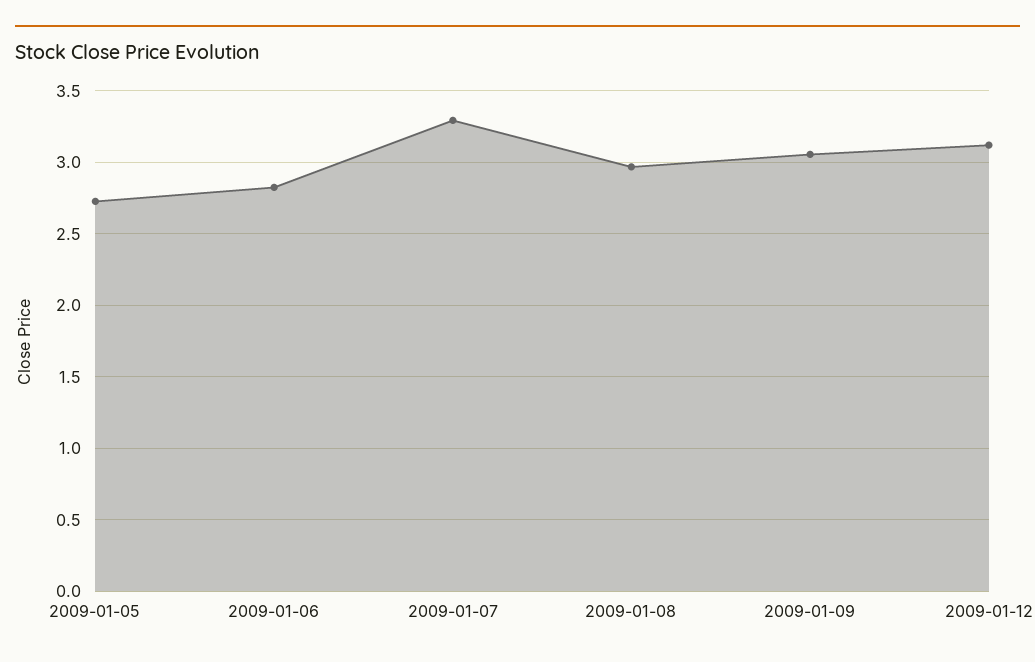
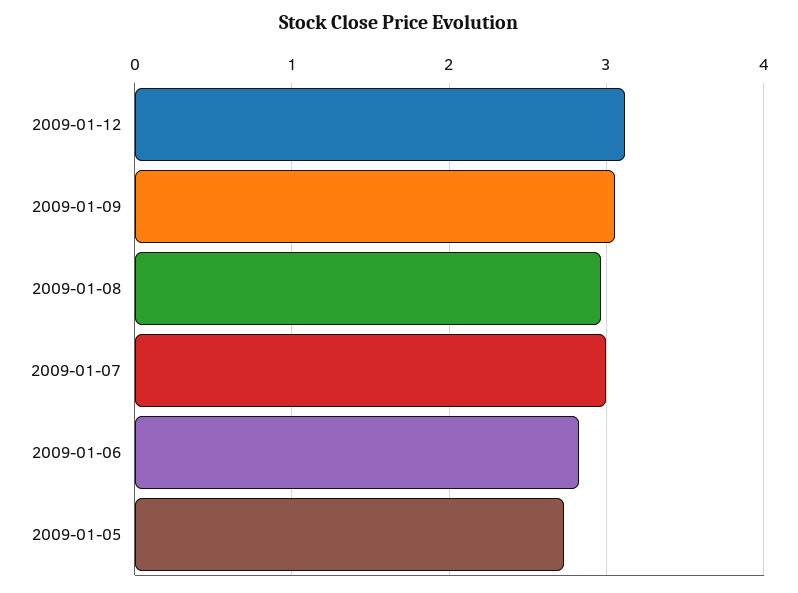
2009-01-07: 3.3 -> 3

